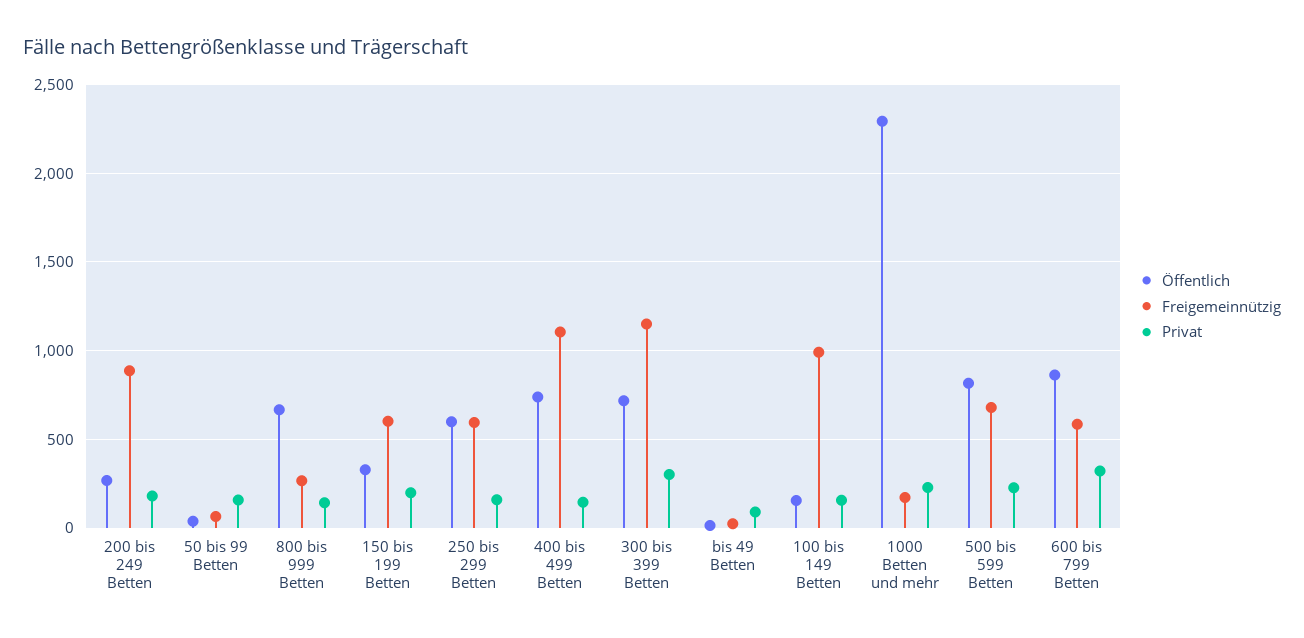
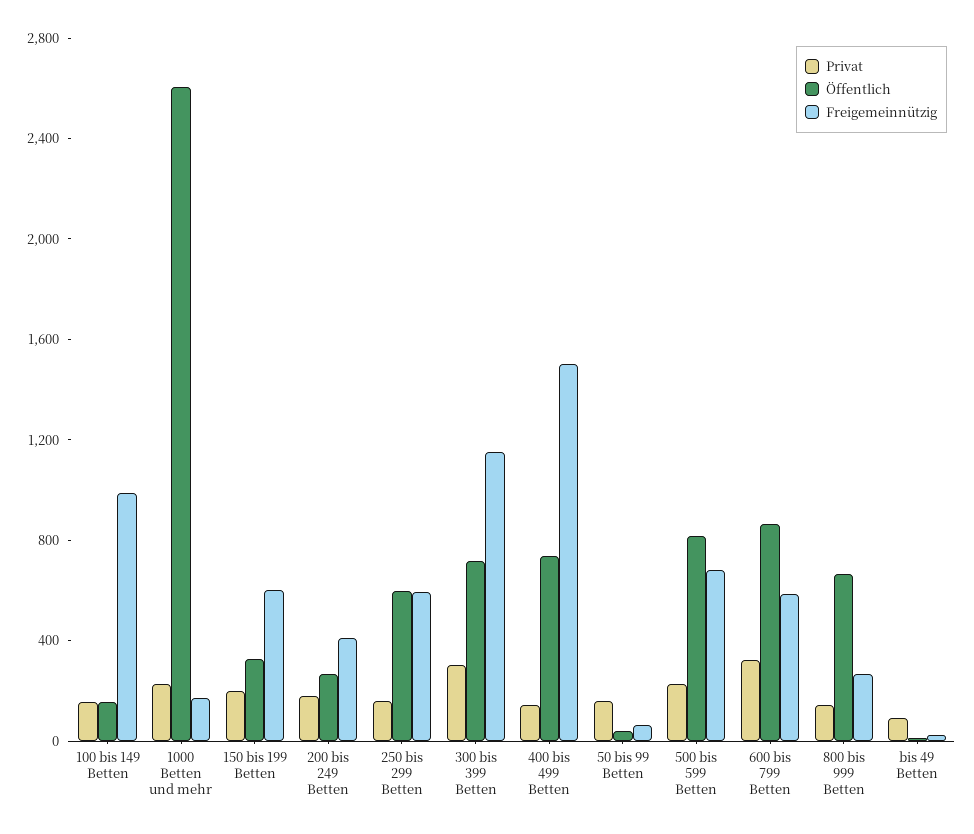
Freigemeinnützig, 200 bis 249 Betten: 900 -> 400
Freigemeinnützig, 400 bis 499 Betten: 1100 -> 1500
Öffentlich, 1000 Betten und mehr: 2300 -> 2600

